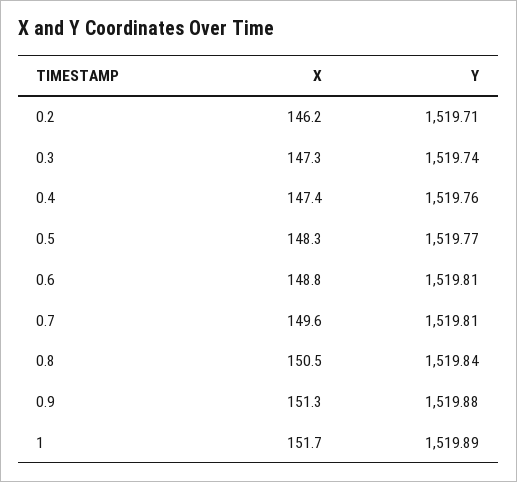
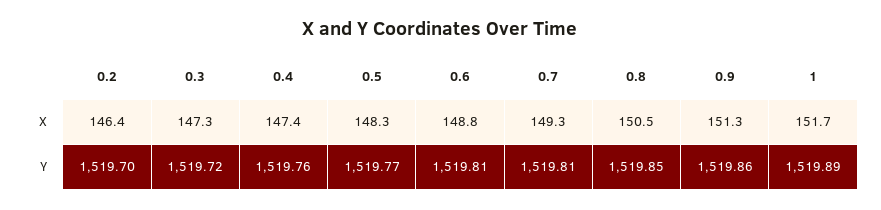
X, 0.2: 146.2 -> 146.4
Y, 0.2: 1519.71 -> 1519.7
Y, 0.3: 1519.74 -> 1519.72
X, 0.7: 149.6 -> 149.3
Y, 0.8: 1519.84 -> 1519.85
Y, 0.9: 1519.88 -> 1519.86

